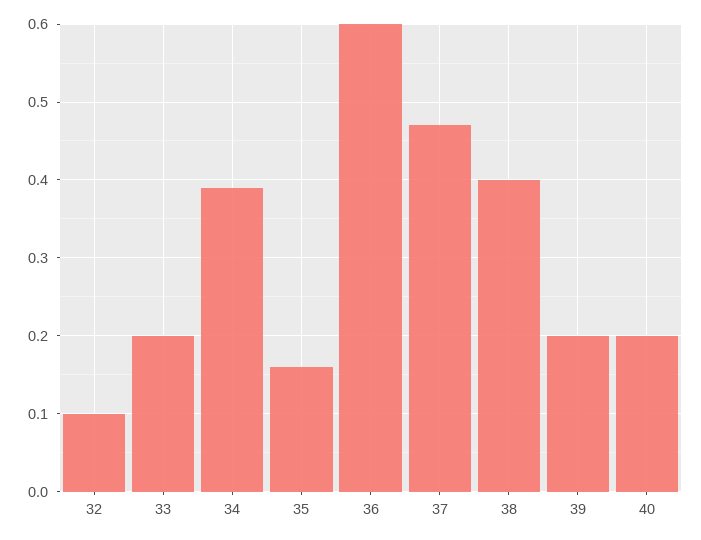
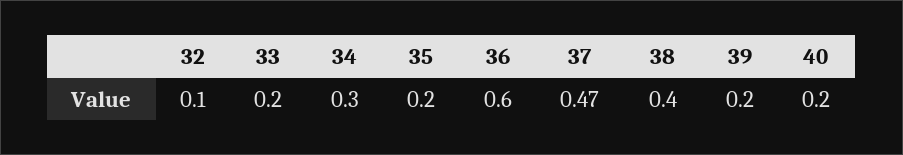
34: 0.39 -> 0.3
35: 0.16 -> 0.2

